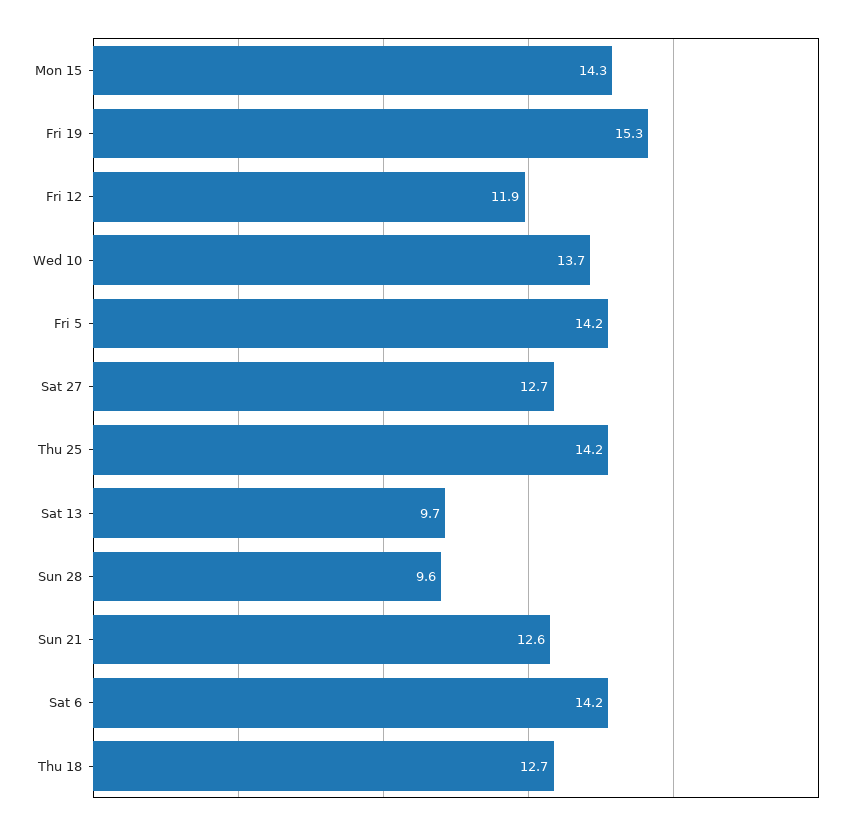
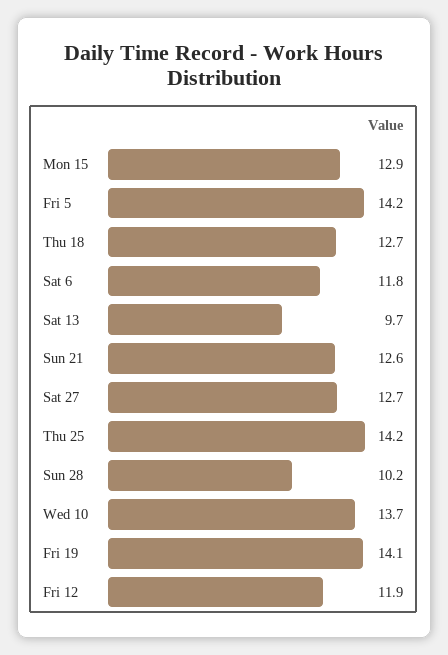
Mon 15: 14.3 -> 12.9
Fri 19: 15.3 -> 14.1
Sun 28: 9.6 -> 10.2
Sat 6: 14.2 -> 11.8

